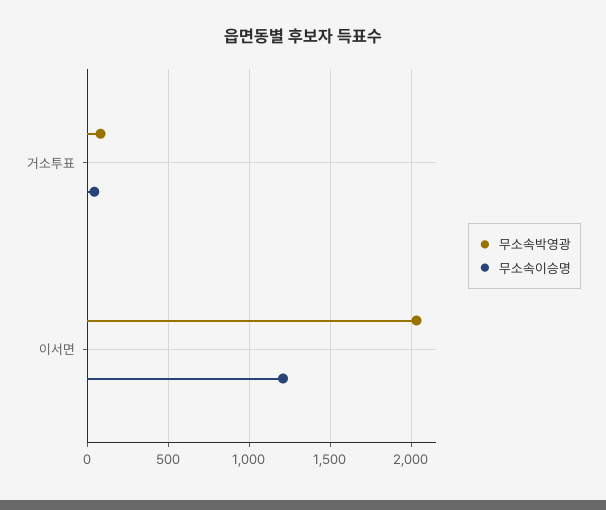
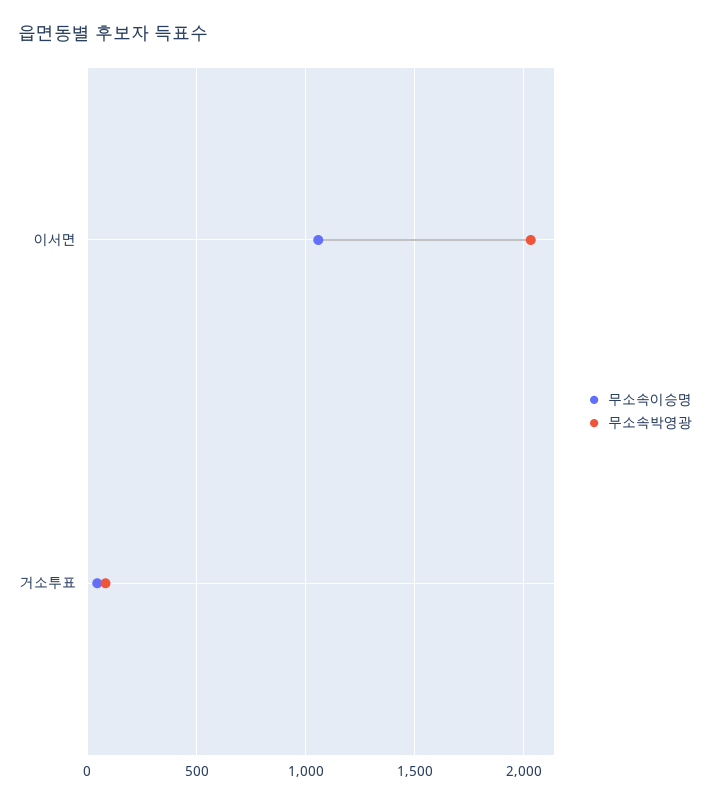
무소속이승명, 이서면: 1200 -> 1050

